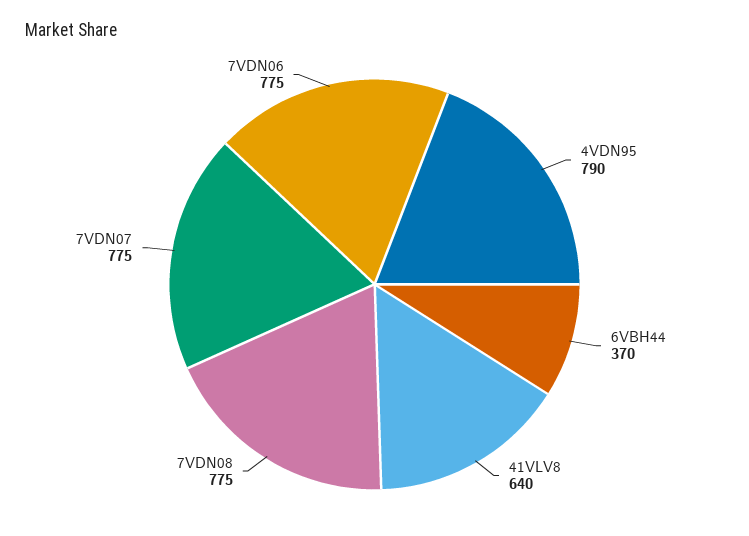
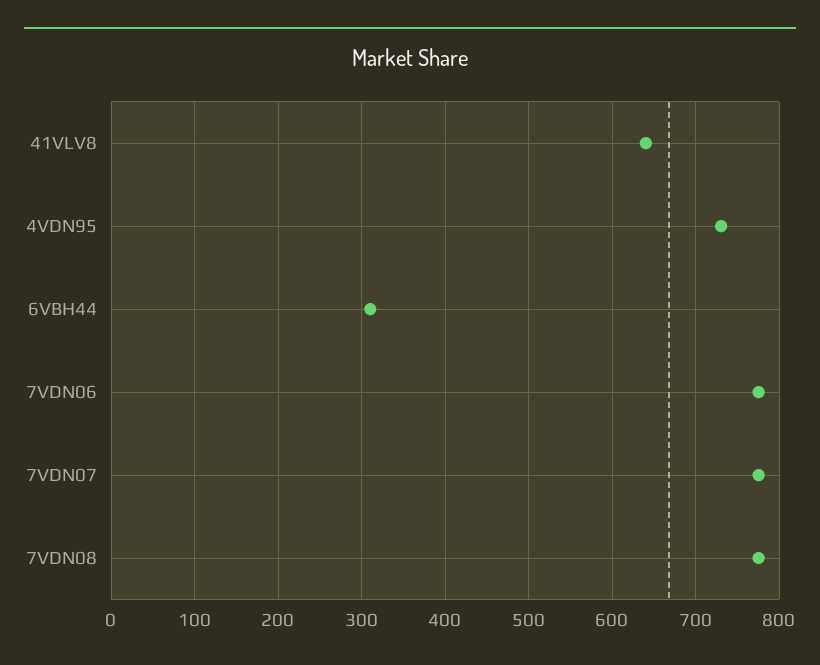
4VDN95: 790 -> 730
6VBH44: 370 -> 310

